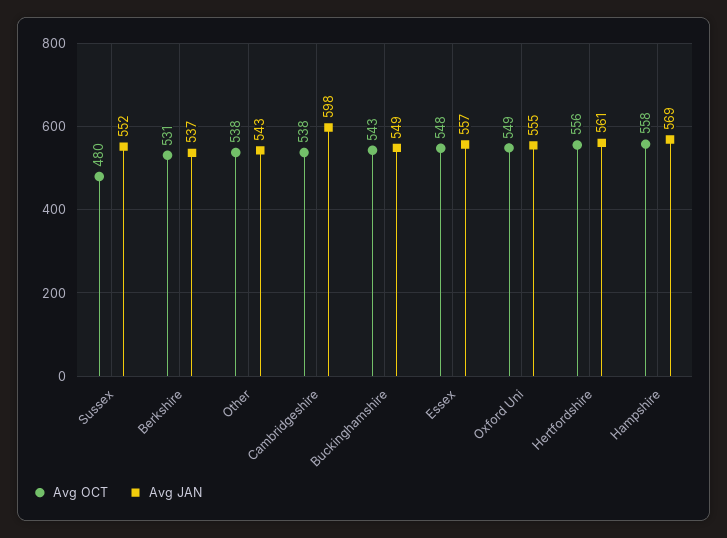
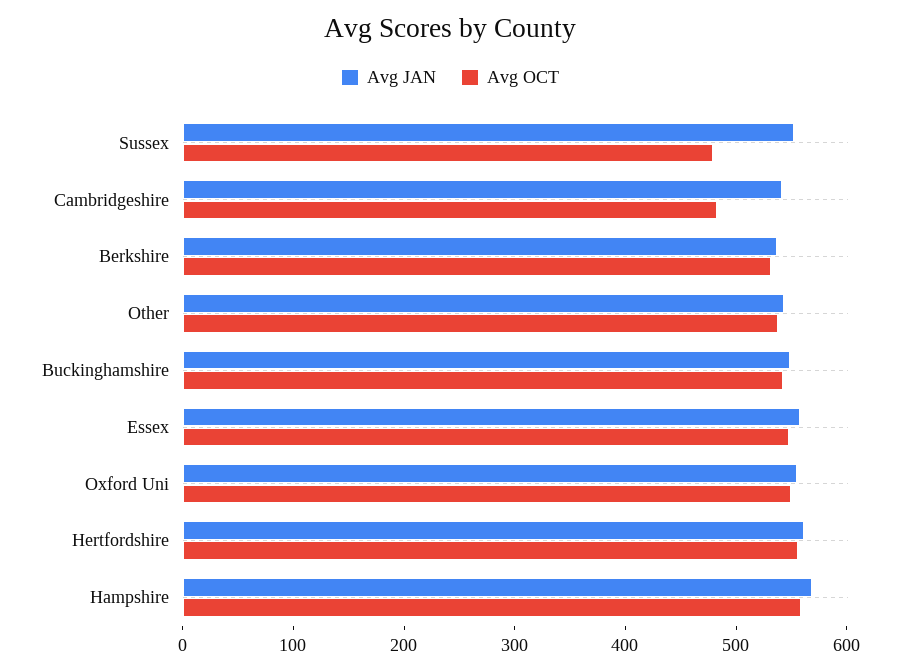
Avg OCT, Cambridgeshire: 538 -> 480
Avg JAN, Cambridgeshire: 598 -> 540

